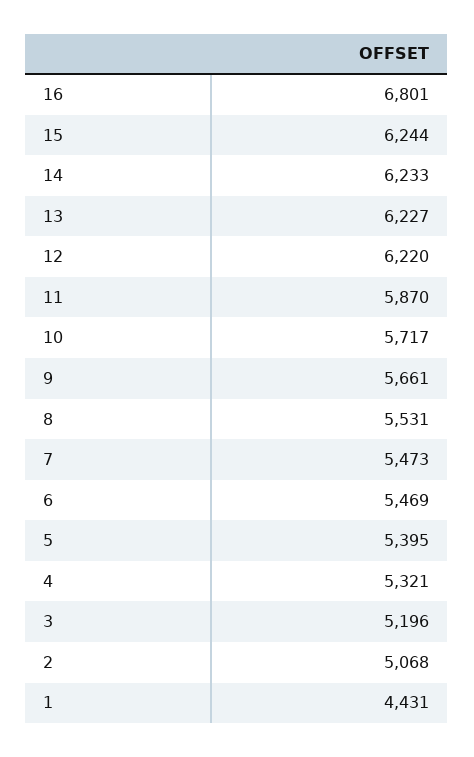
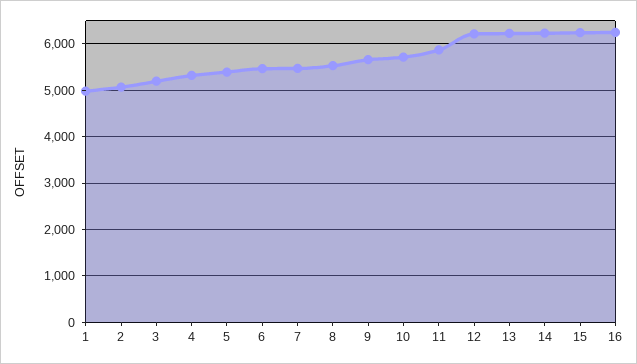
16: 6801 -> 6200
1: 4431 -> 5000

